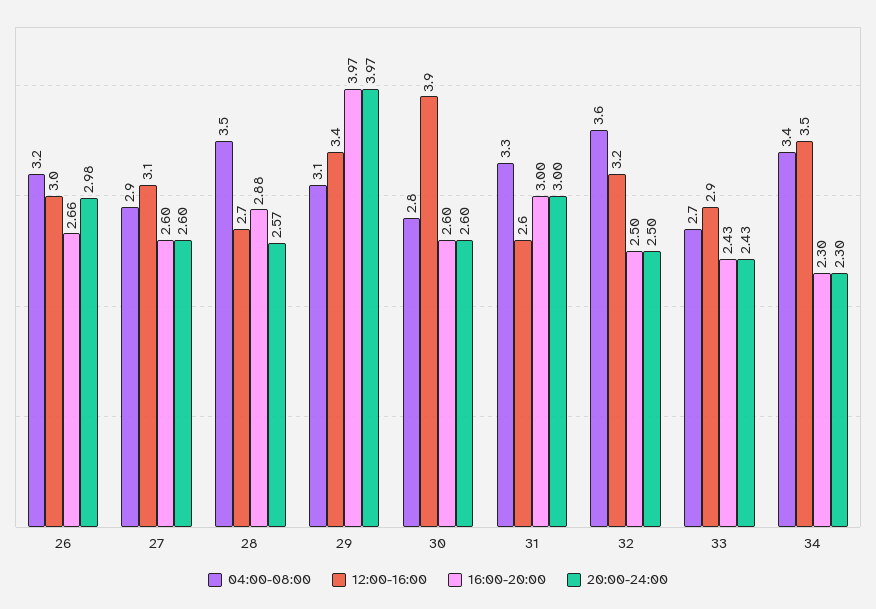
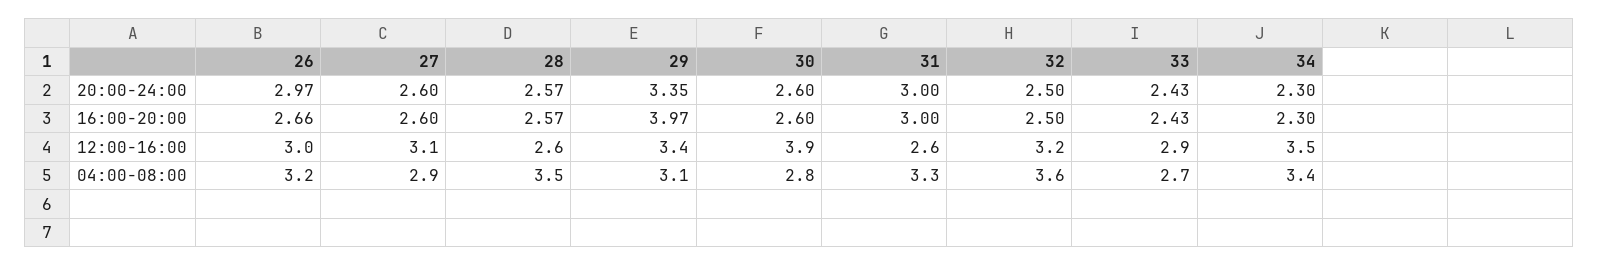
20:00-24:00, 26: 2.98 -> 2.97
12:00-16:00, 28: 2.7 -> 2.6
16:00-20:00, 28: 2.88 -> 2.57
20:00-24:00, 29: 3.97 -> 3.35

